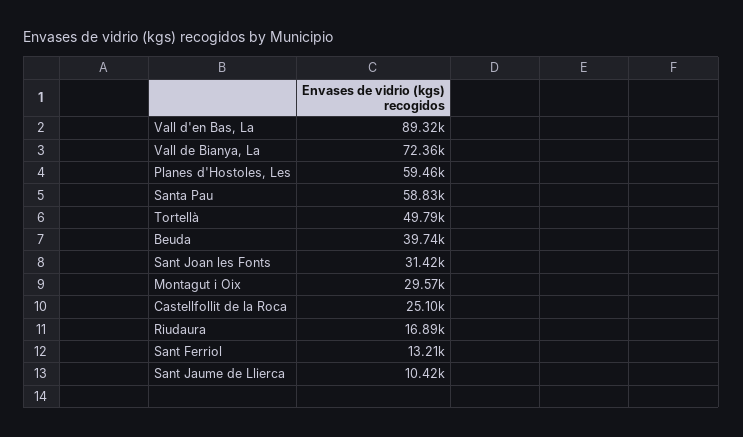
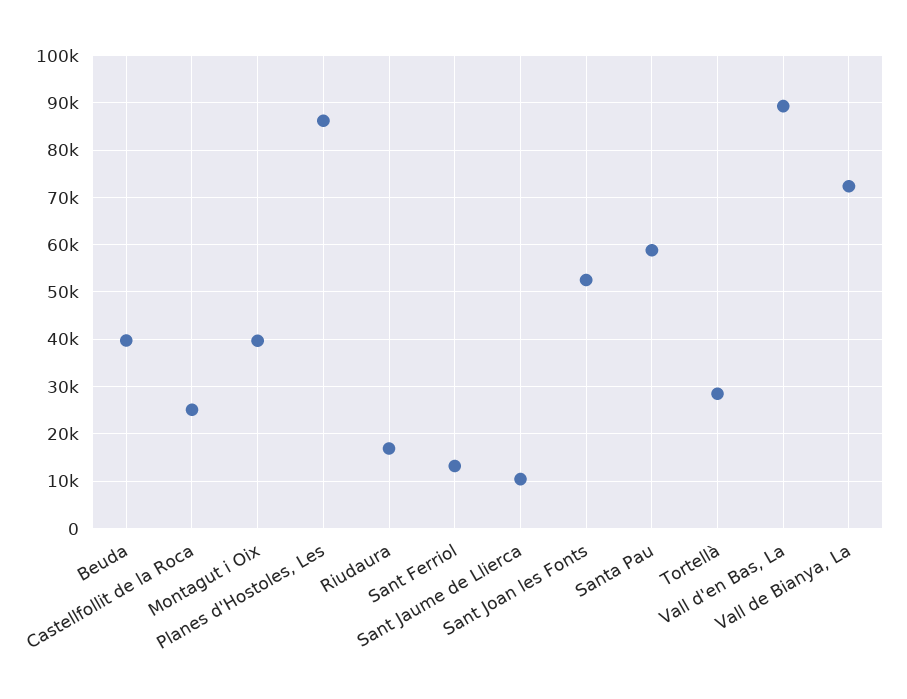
Planes d'Hostoles, Les: 59460 -> 86000
Tortellà: 49790 -> 28000
Sant Joan les Fonts: 31420 -> 52000
Montagut i Oix: 29570 -> 40000

